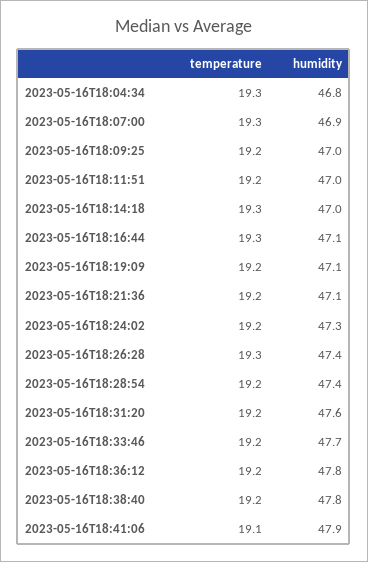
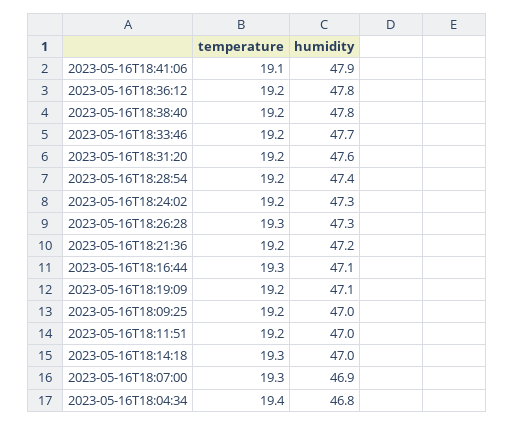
temperature, 2023-05-16T18:04:34: 19.3 -> 19.4
humidity, 2023-05-16T18:21:36: 47.1 -> 47.2
humidity, 2023-05-16T18:26:28: 47.4 -> 47.3

